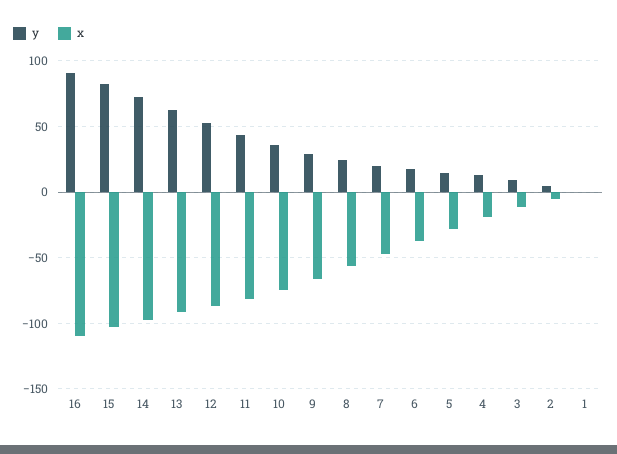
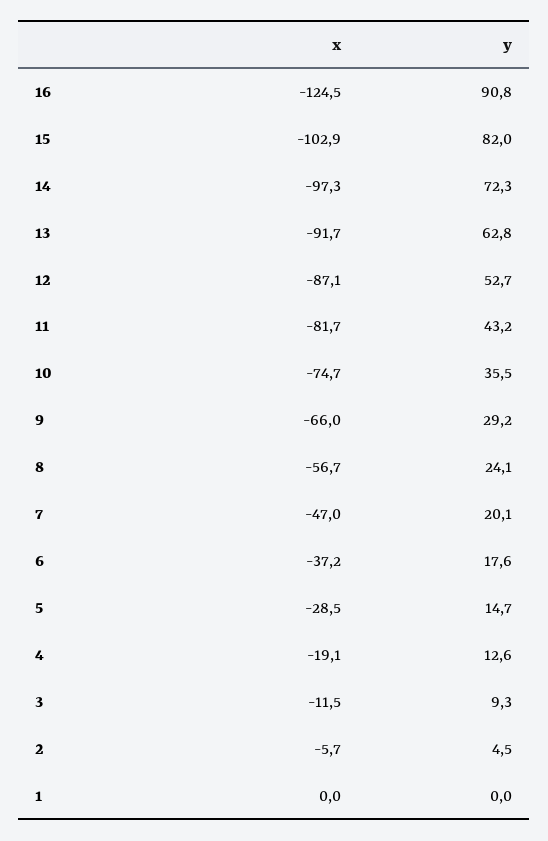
x, 16: -110 -> -124.5

